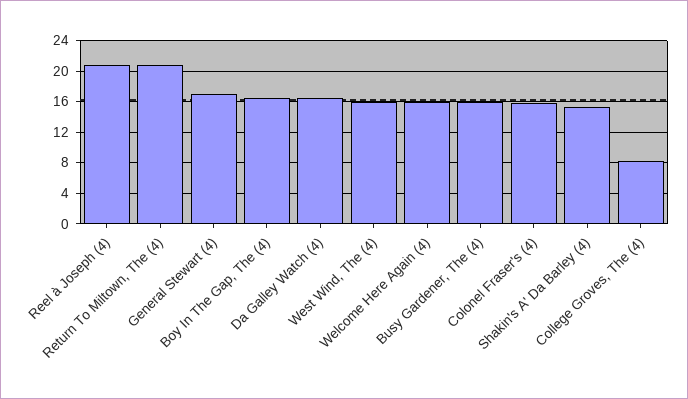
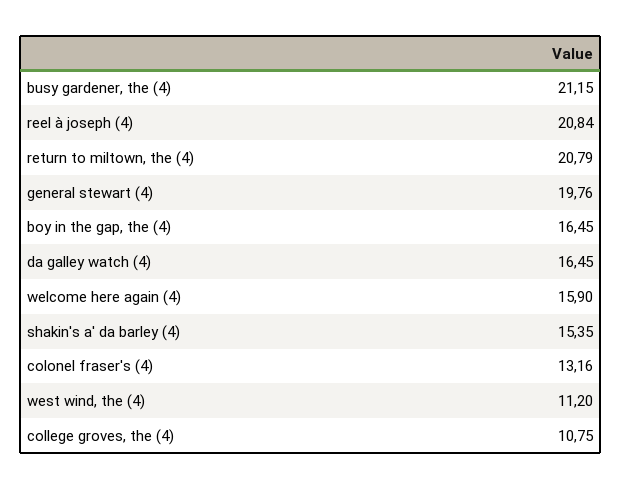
General Stewart (4): 17 -> 19.76
West Wind, The (4): 16 -> 11.2
Busy Gardener, The (4): 16 -> 21.15
Colonel Fraser's (4): 16 -> 13.16
College Groves, The (4): 8 -> 10.75

